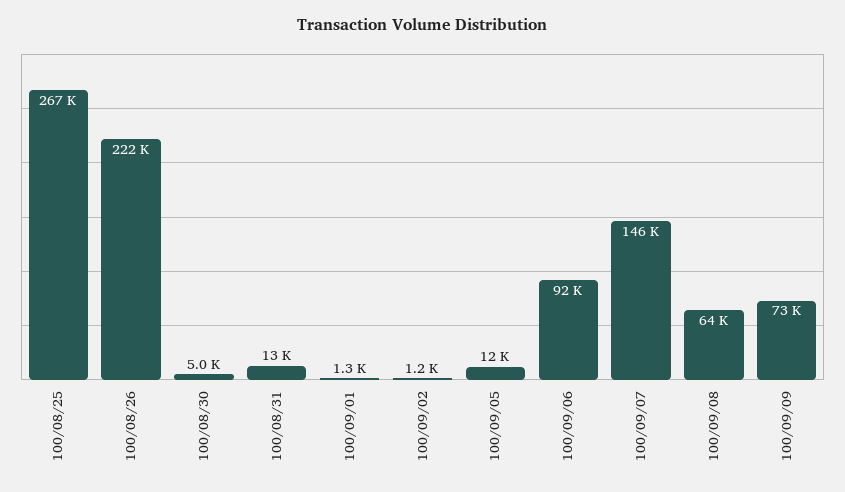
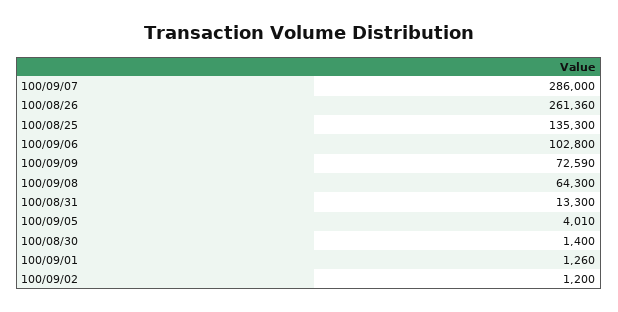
100/08/25: 267000 -> 135300
100/08/26: 222000 -> 261360
100/08/30: 5000 -> 1400
100/09/05: 12000 -> 4010
100/09/06: 92000 -> 102800
100/09/07: 146000 -> 286000

